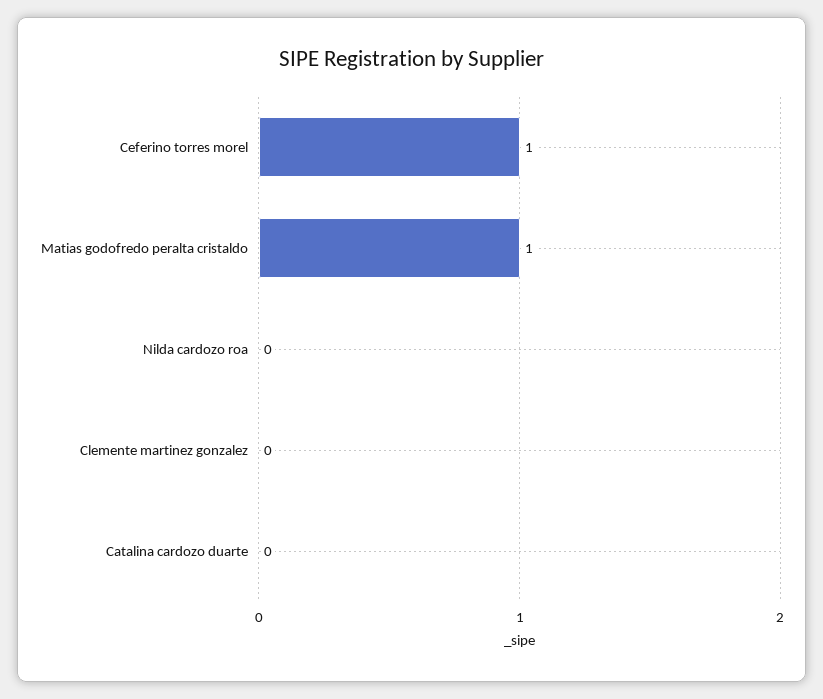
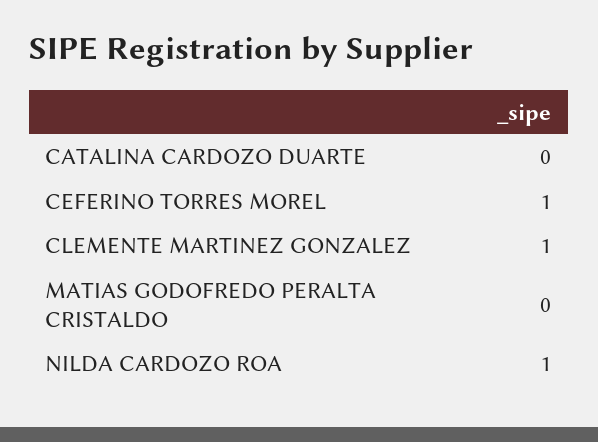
Matias godofredo peralta cristaldo: 1 -> 0
Nilda cardozo roa: 0 -> 1
Clemente martinez gonzalez: 0 -> 1

